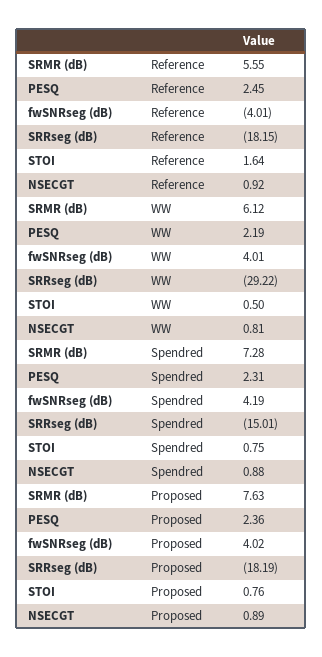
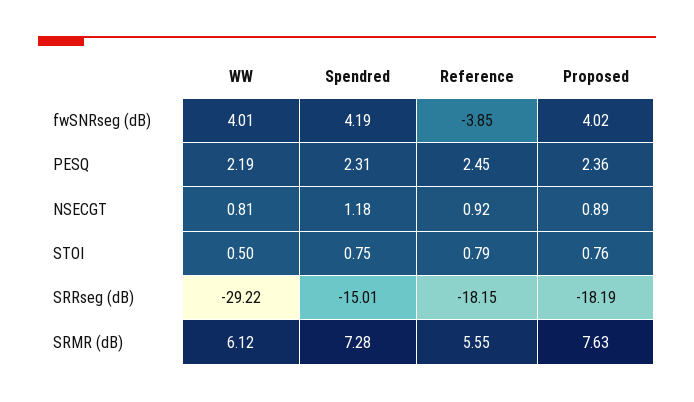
fwSNRseg (dB), Reference: -4.01 -> -3.85
STOI, Reference: 1.64 -> 0.79
NSECGT, Spendred: 0.88 -> 1.18

